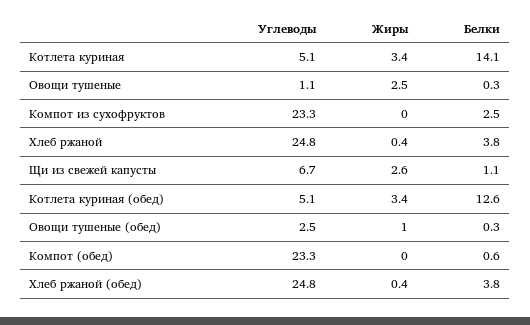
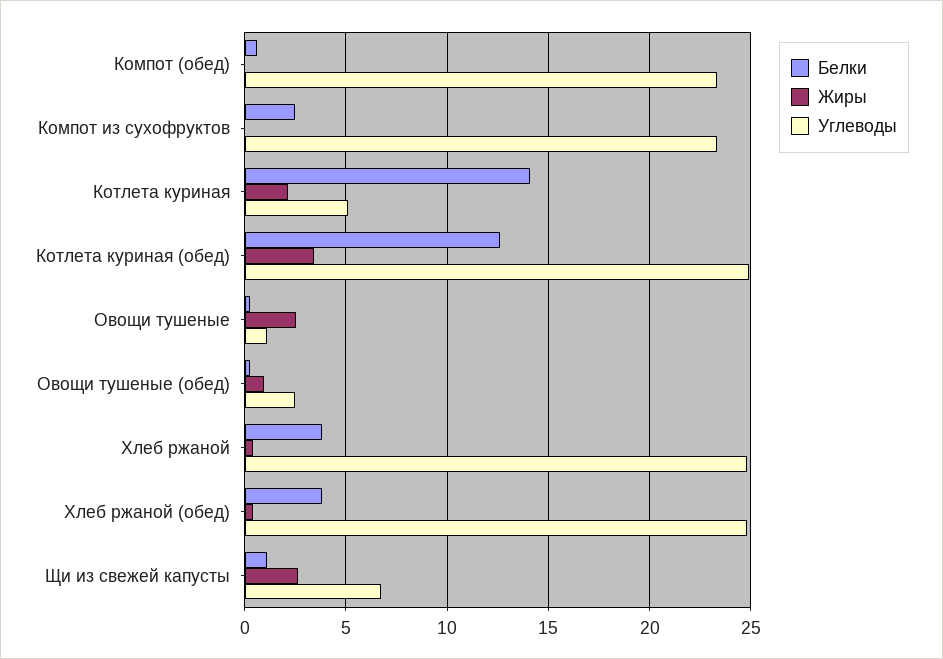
Жиры, Котлета куриная: 3.4 -> 2
Углеводы, Котлета куриная (обед): 5.1 -> 25

